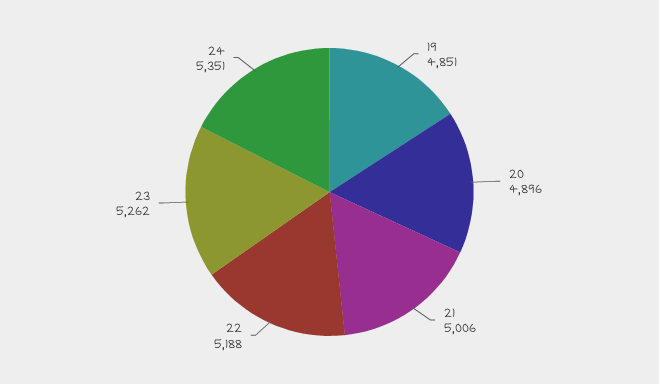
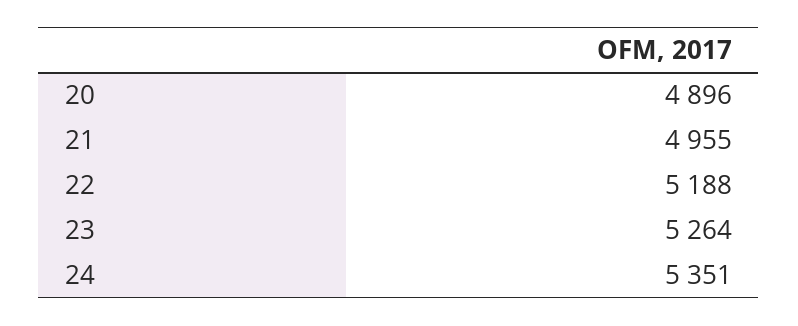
19: 4851 -> none
21: 5006 -> 4955
23: 5262 -> 5264

